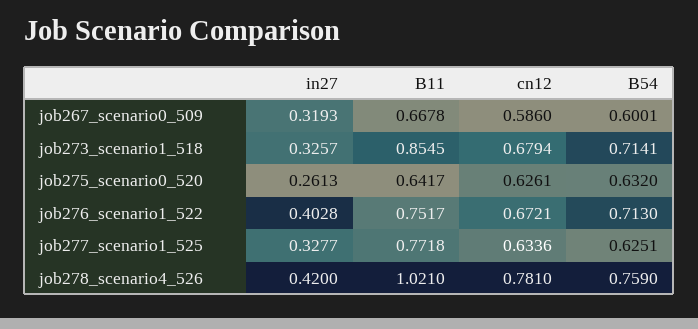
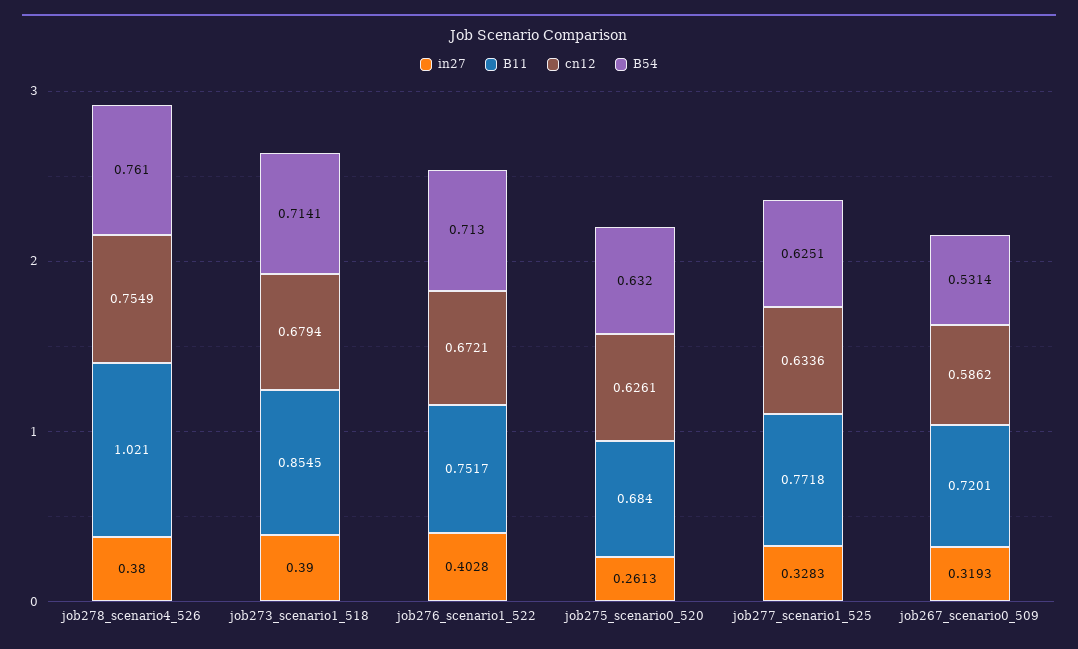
B11, job267_scenario0_509: 0.6678 -> 0.7201
cn12, job267_scenario0_509: 0.586 -> 0.5862
B54, job267_scenario0_509: 0.6001 -> 0.5314
in27, job273_scenario1_518: 0.3257 -> 0.39
B11, job275_scenario0_520: 0.6417 -> 0.684
in27, job277_scenario1_525: 0.3277 -> 0.3283
in27, job278_scenario4_526: 0.42 -> 0.38
cn12, job278_scenario4_526: 0.781 -> 0.7549
B54, job278_scenario4_526: 0.759 -> 0.761

